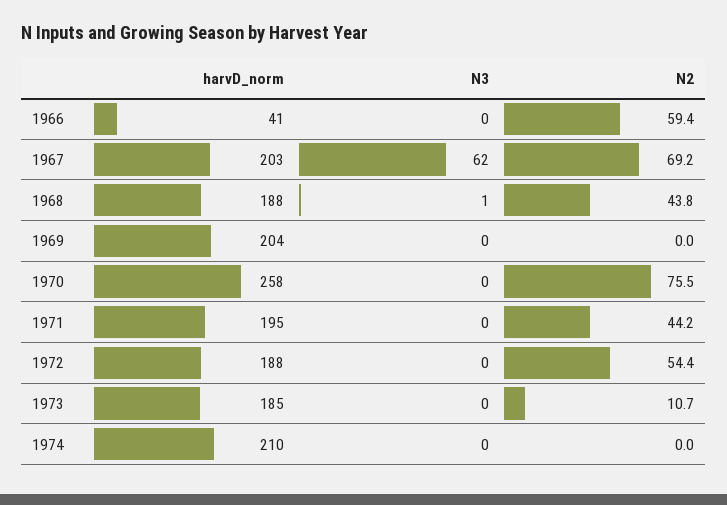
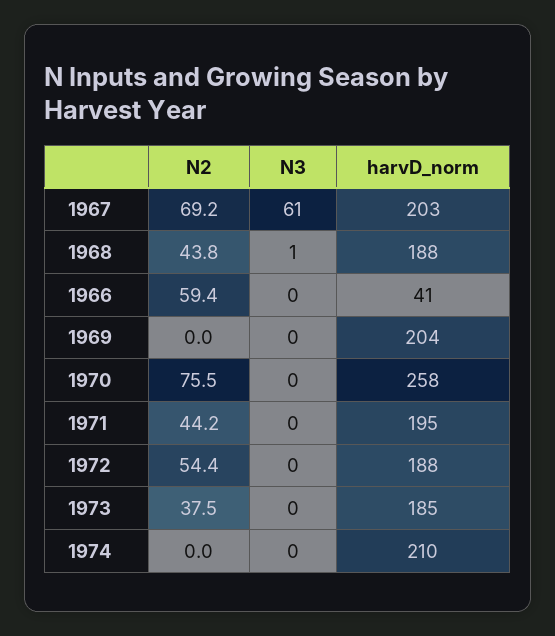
N3, 1967: 62 -> 61
N2, 1973: 10.7 -> 37.5

